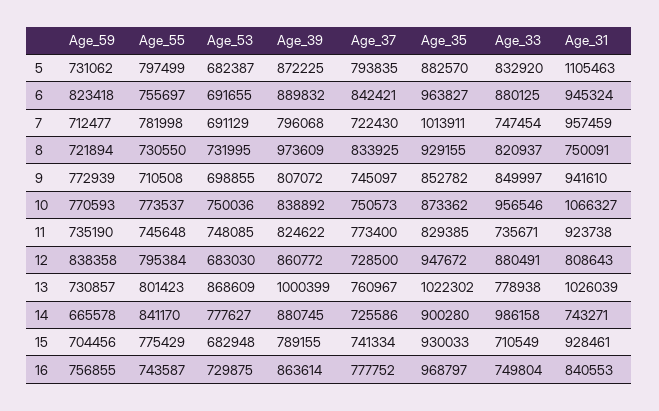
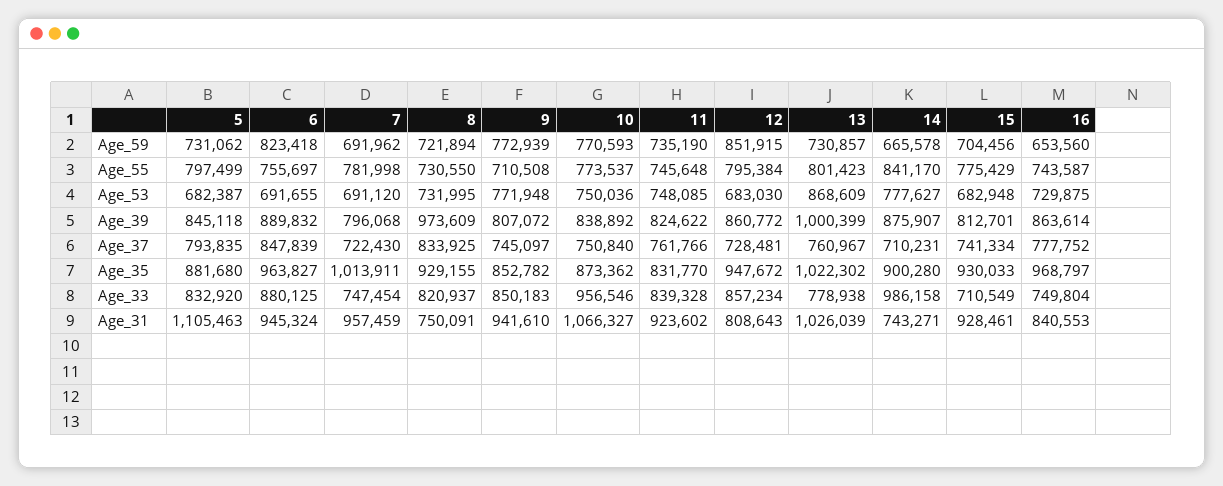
Age_39, 5: 872225 -> 845118
Age_35, 5: 882570 -> 881680
Age_37, 6: 842421 -> 847839
Age_59, 7: 712477 -> 691962
Age_53, 7: 691129 -> 691120
Age_53, 9: 698855 -> 771948
Age_33, 9: 849997 -> 850183
Age_37, 10: 750573 -> 750840
Age_37, 11: 773400 -> 761766
Age_35, 11: 829385 -> 831770
Age_33, 11: 735671 -> 839328
Age_31, 11: 923738 -> 923602
Age_59, 12: 838358 -> 851915
Age_37, 12: 728500 -> 728481
Age_33, 12: 880491 -> 857234
Age_39, 14: 880745 -> 875907
Age_37, 14: 725586 -> 710231
Age_39, 15: 789155 -> 812701
Age_59, 16: 756855 -> 653560

